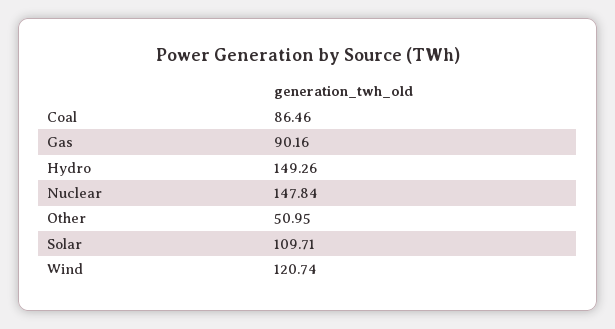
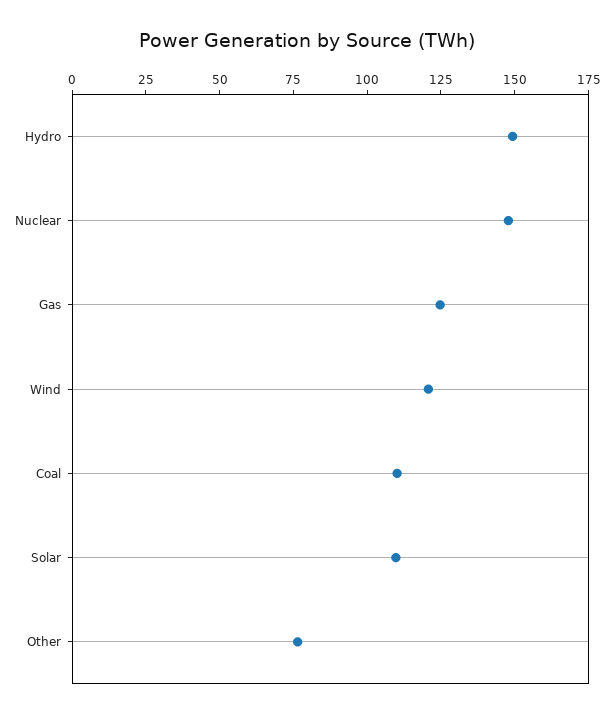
Coal: 86.46 -> 110
Gas: 90.16 -> 125
Other: 50.95 -> 75

